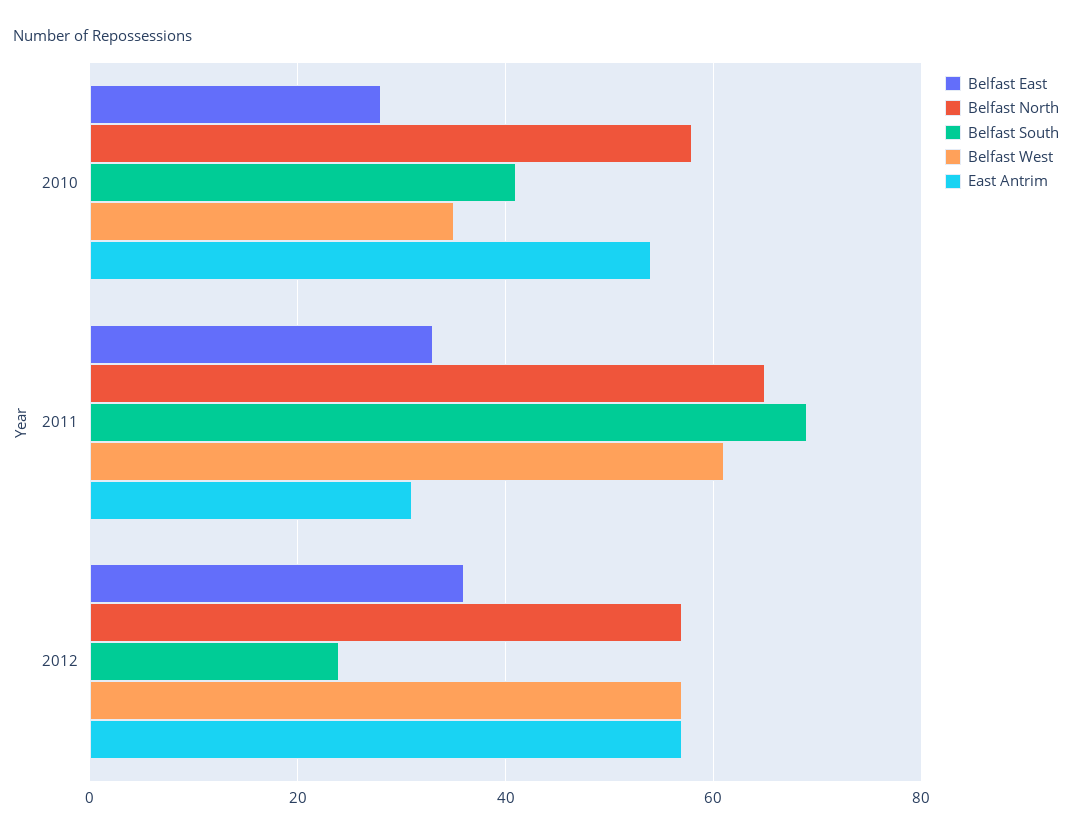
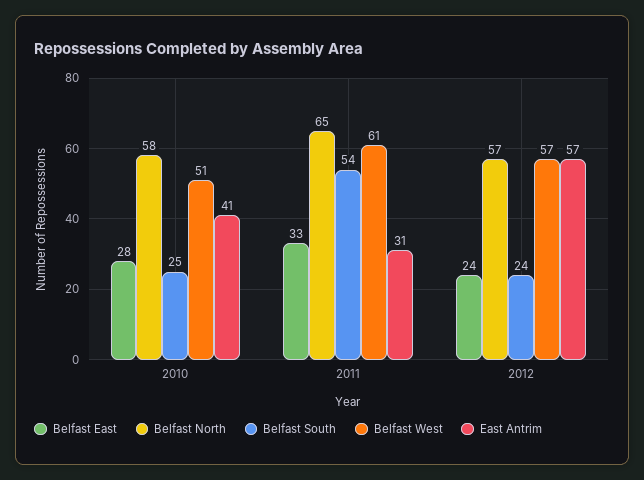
Belfast South, 2010: 40 -> 25
Belfast West, 2010: 35 -> 51
East Antrim, 2010: 55 -> 41
Belfast South, 2011: 70 -> 54
Belfast East, 2012: 35 -> 24

